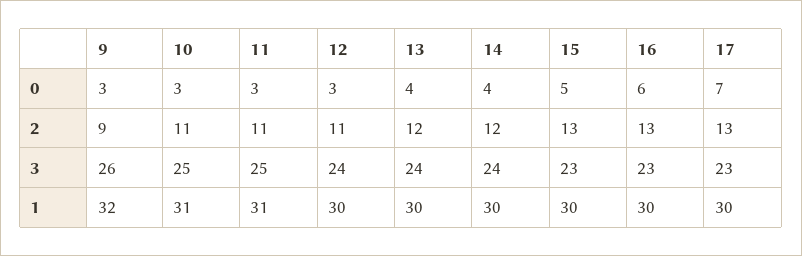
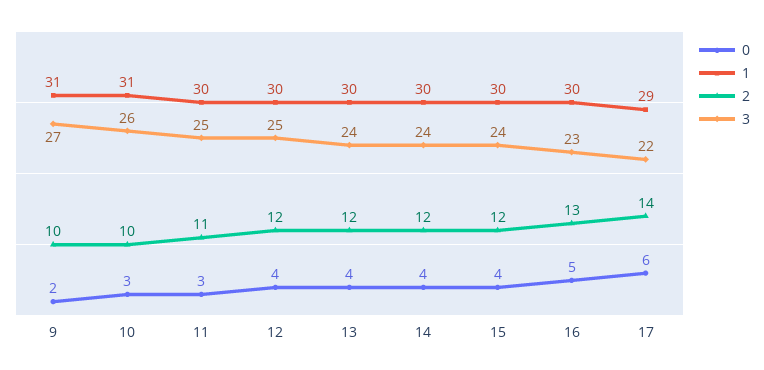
0, 9: 3 -> 2
0, 12: 3 -> 4
0, 15: 5 -> 4
0, 16: 6 -> 5
0, 17: 7 -> 6
2, 9: 9 -> 10
2, 10: 11 -> 10
2, 12: 11 -> 12
2, 15: 13 -> 12
2, 17: 13 -> 14
3, 9: 26 -> 27
3, 10: 25 -> 26
3, 12: 24 -> 25
3, 15: 23 -> 24
3, 17: 23 -> 22
1, 9: 32 -> 31
1, 11: 31 -> 30
1, 17: 30 -> 29

